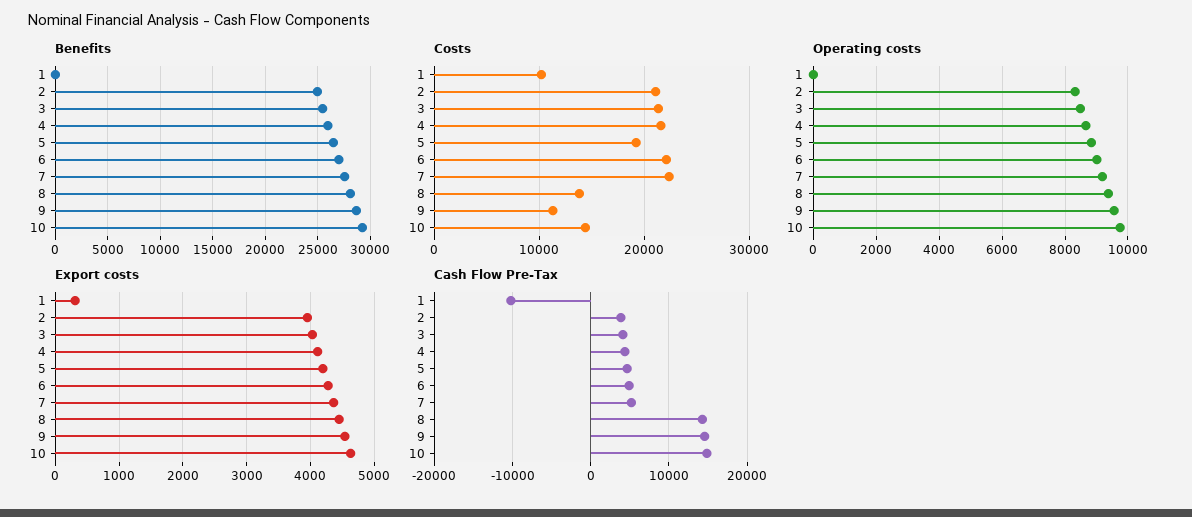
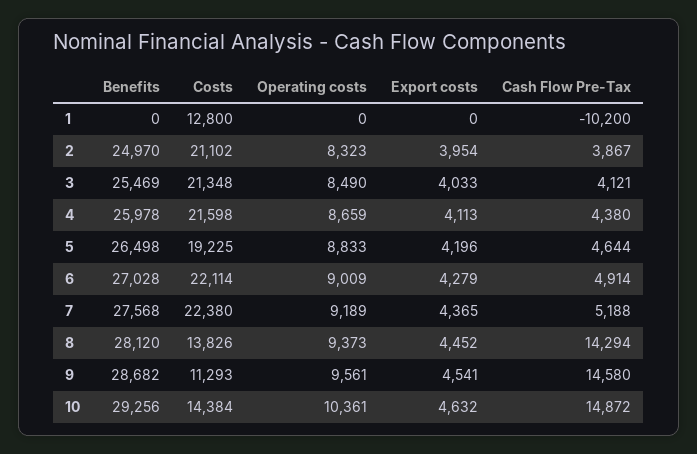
Costs, 1: 10000 -> 12800
Operating costs, 10: 9800 -> 10361
Export costs, 1: 300 -> 0

